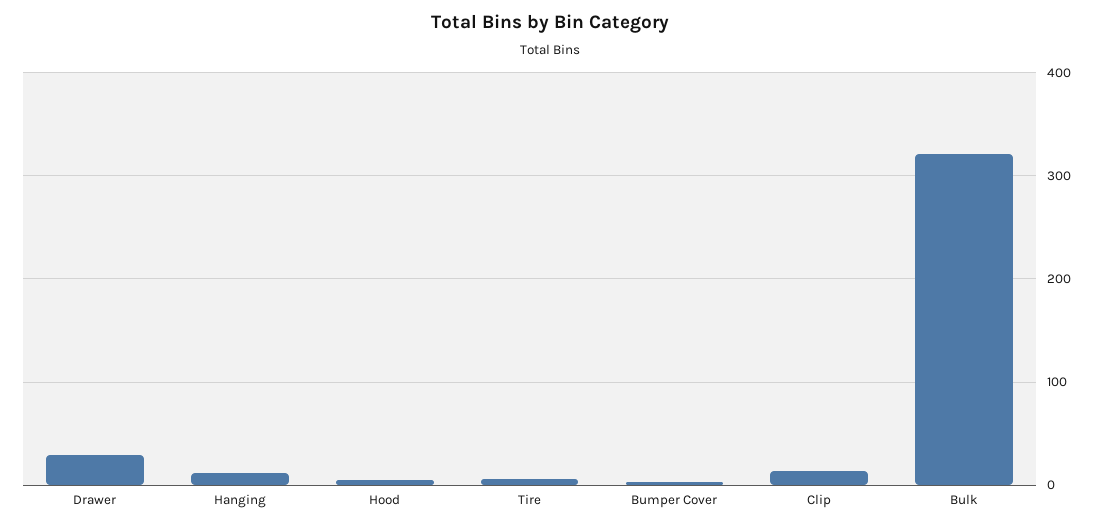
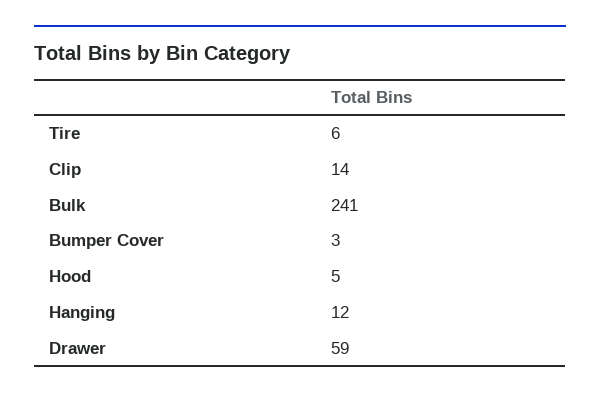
Drawer: 30 -> 59
Bulk: 320 -> 241

